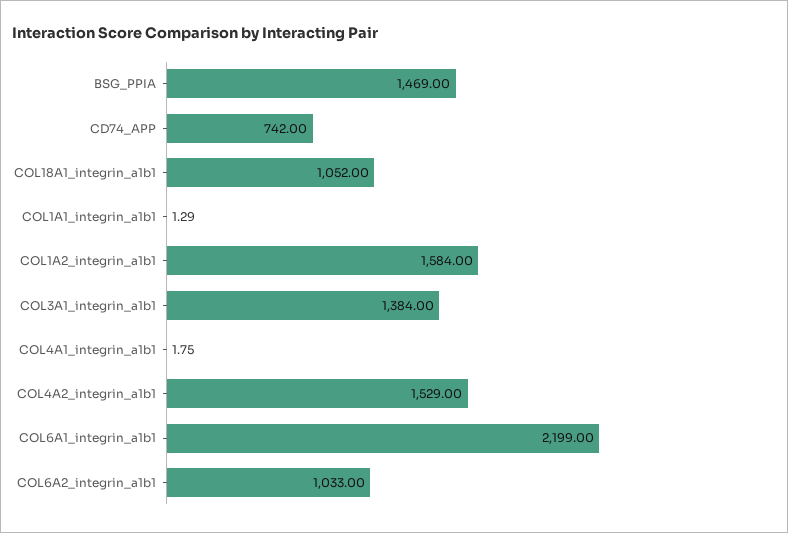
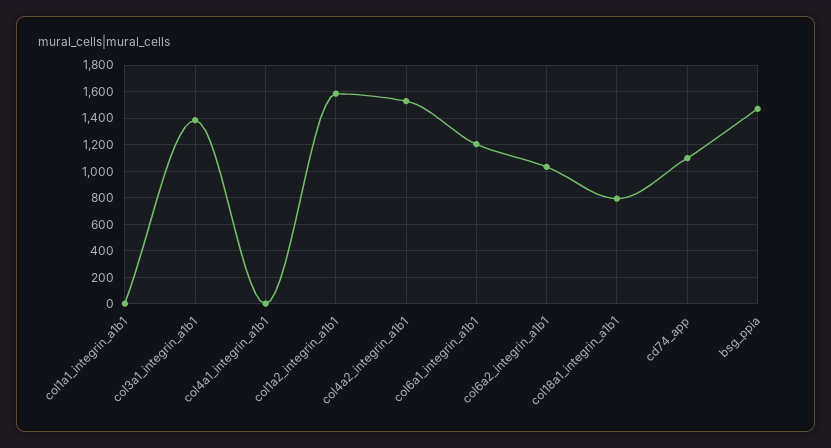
CD74_APP: 742 -> 1100
COL18A1_integrin_a1b1: 1052 -> 800
COL6A1_integrin_a1b1: 2199 -> 1200

